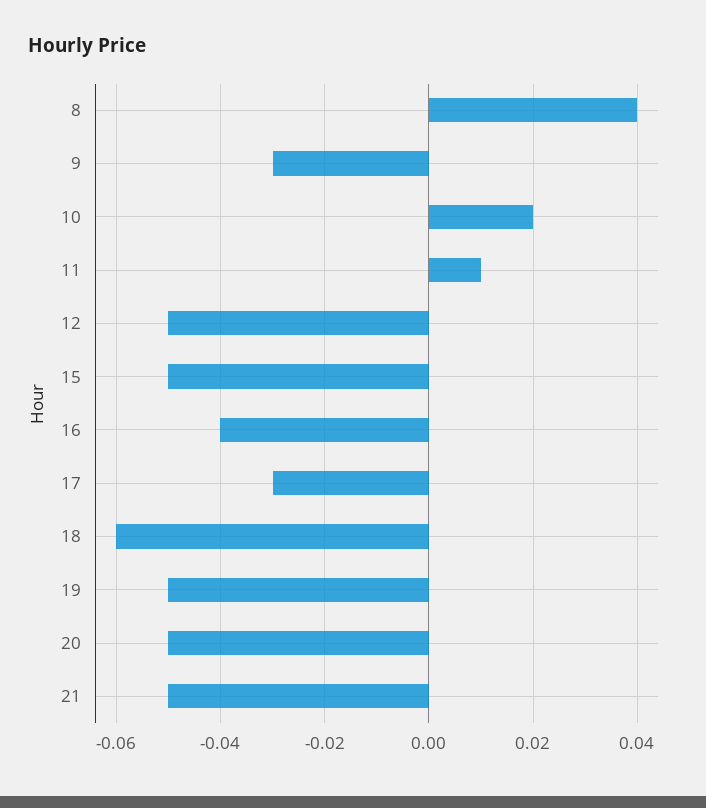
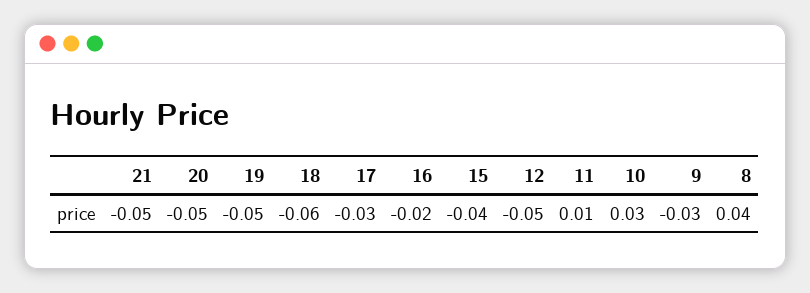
10: 0.02 -> 0.03
15: -0.05 -> -0.04
16: -0.04 -> -0.02

